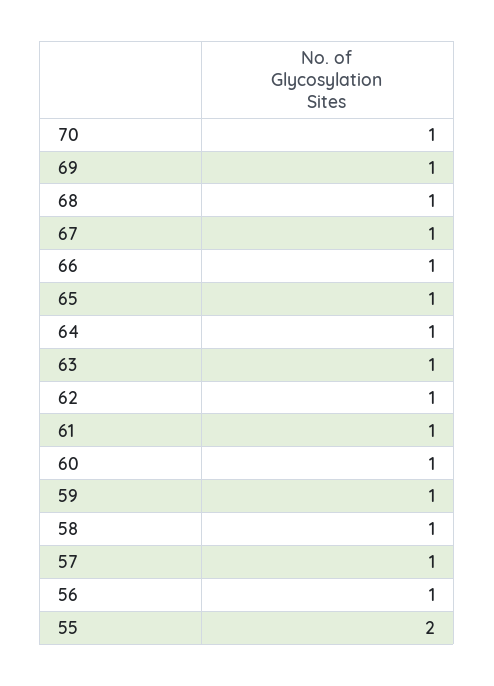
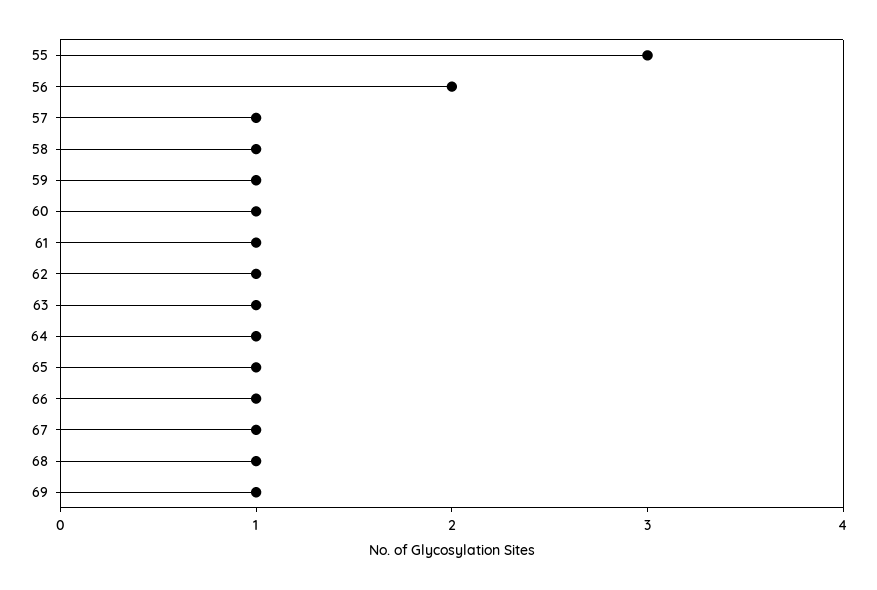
70: 1 -> none
56: 1 -> 2
55: 2 -> 3

